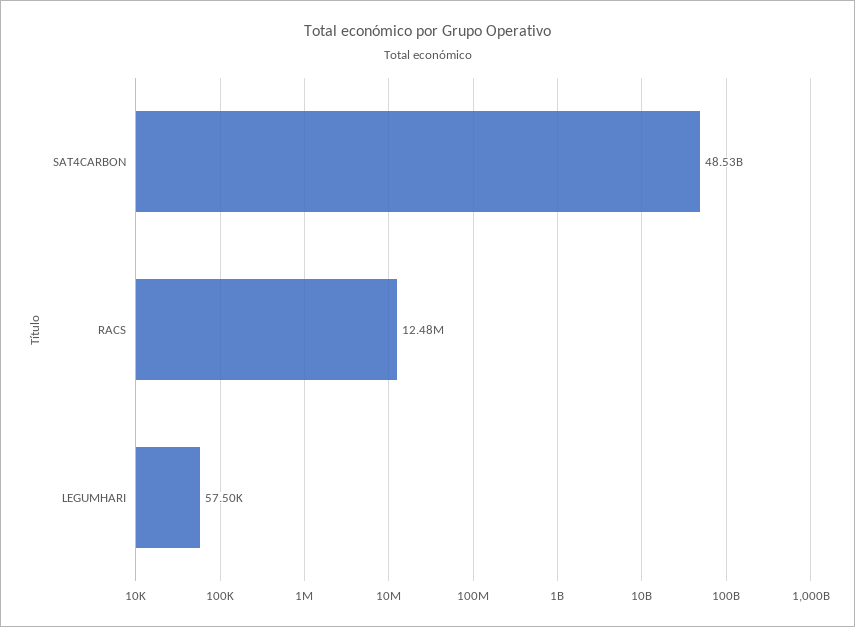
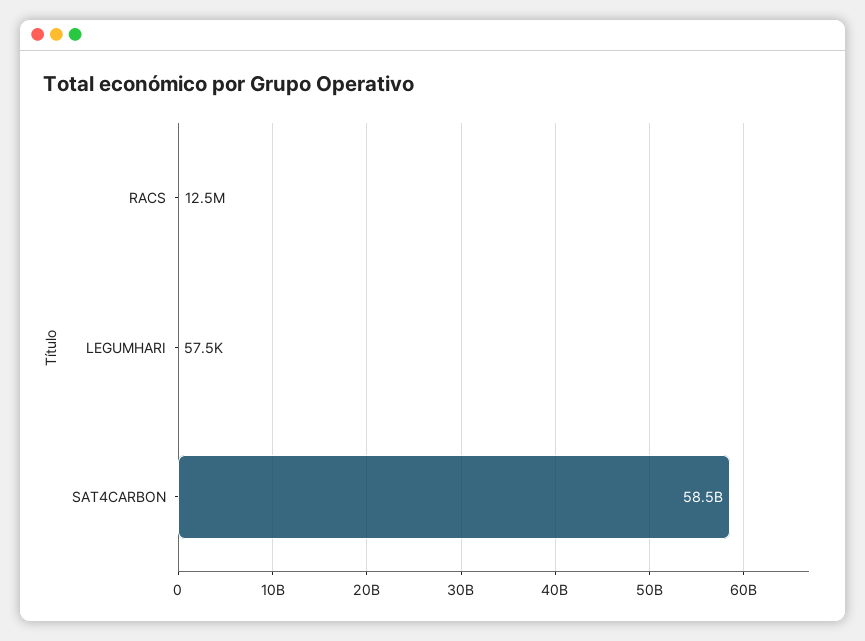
SAT4CARBON: 48530000000 -> 58500000000

